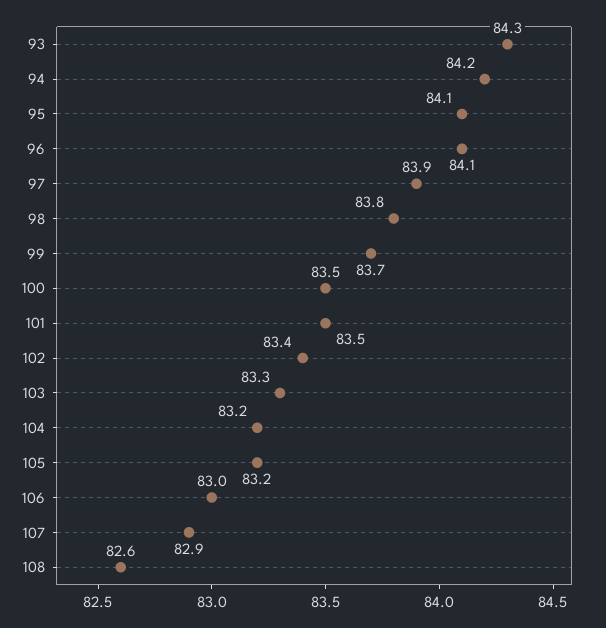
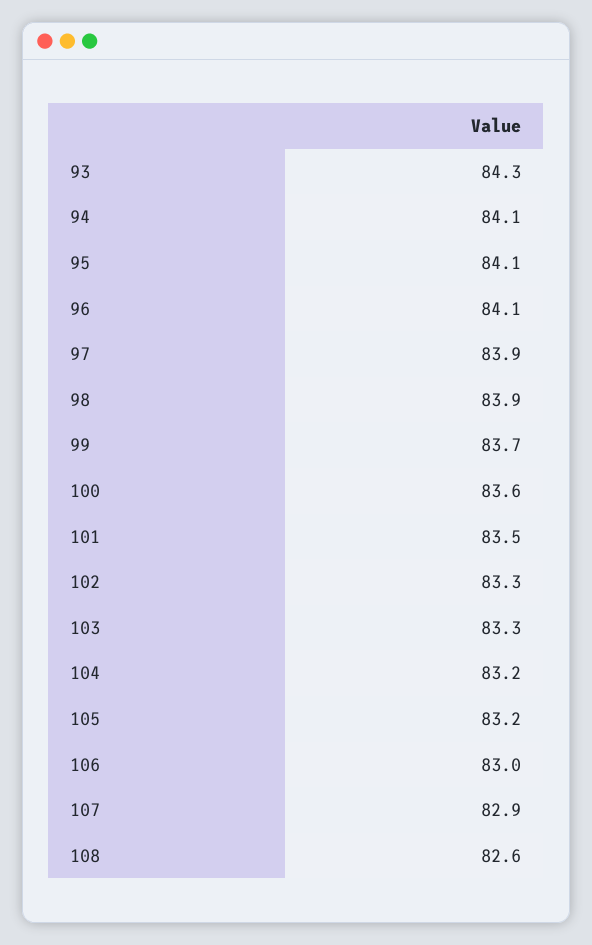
94: 84.2 -> 84.1
98: 83.8 -> 83.9
100: 83.5 -> 83.6
102: 83.4 -> 83.3

